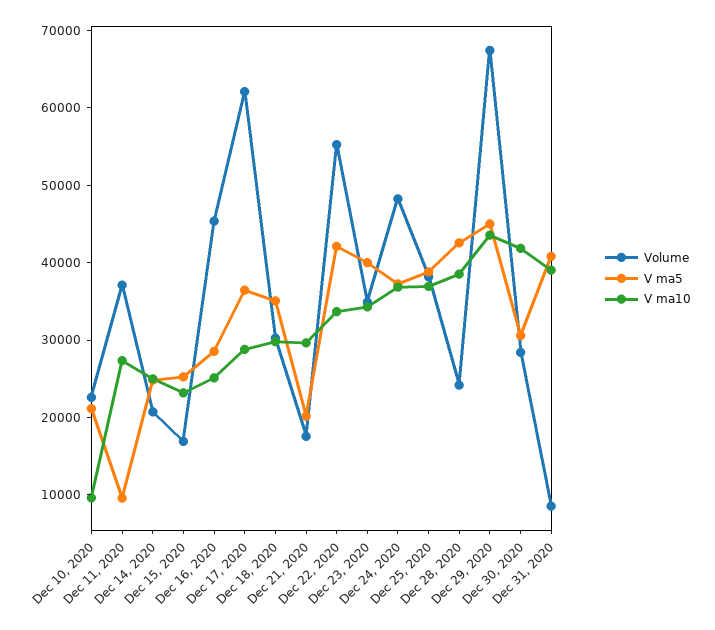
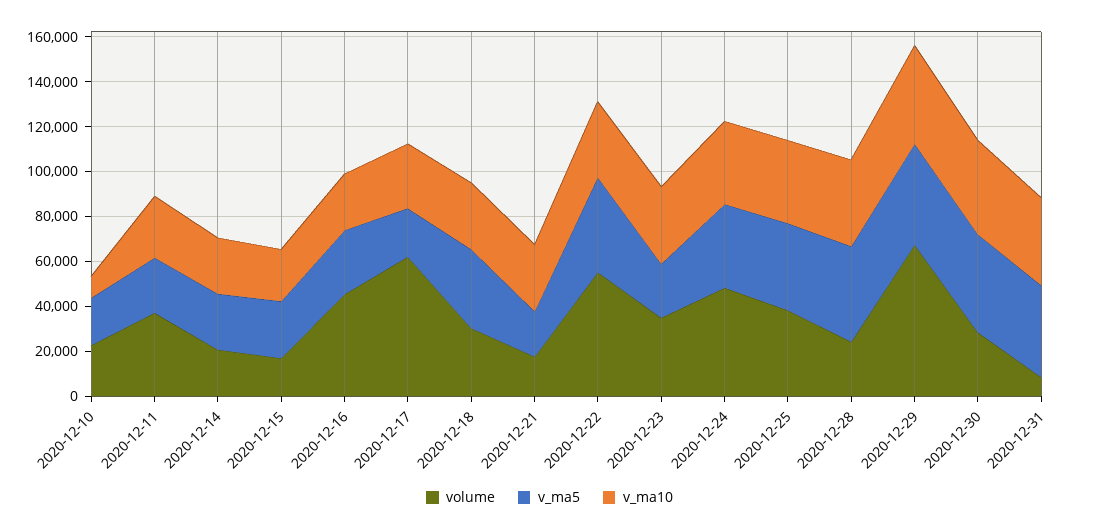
V ma5, Dec 11, 2020: 10000 -> 25000
V ma5, Dec 17, 2020: 36000 -> 20000
V ma5, Dec 23, 2020: 40000 -> 25000
V ma5, Dec 30, 2020: 30000 -> 45000

